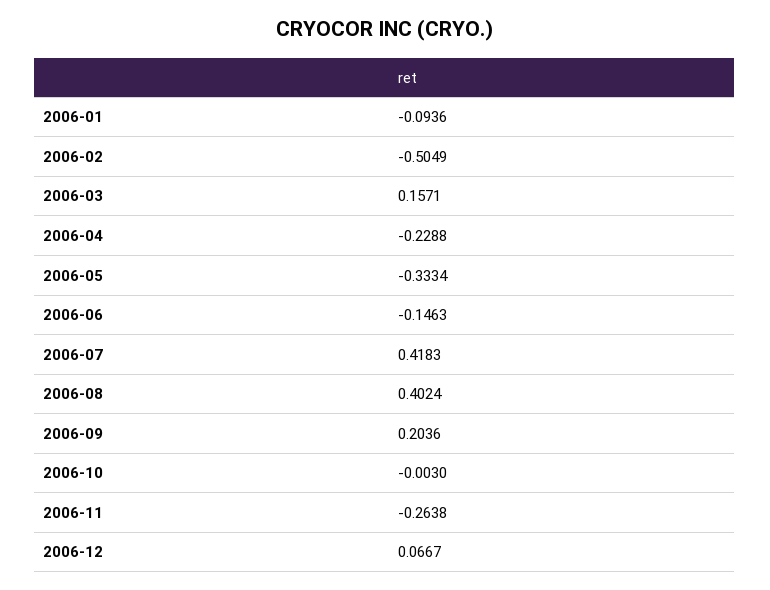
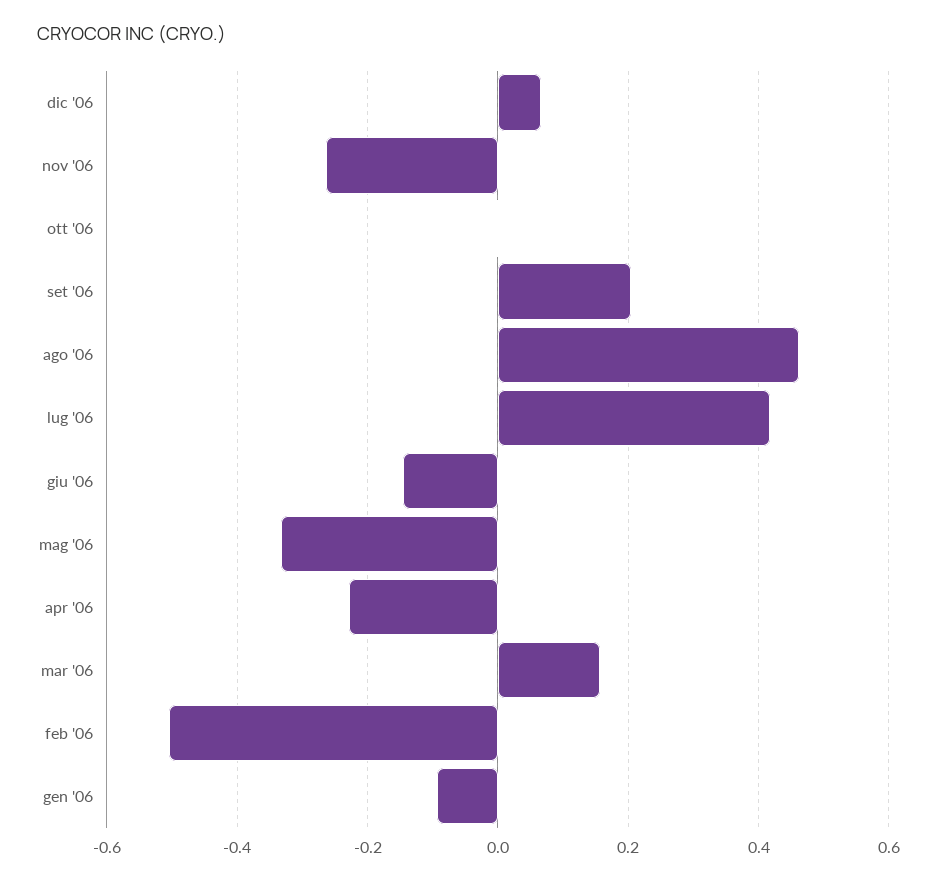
2006-08: 0.4024 -> 0.46

